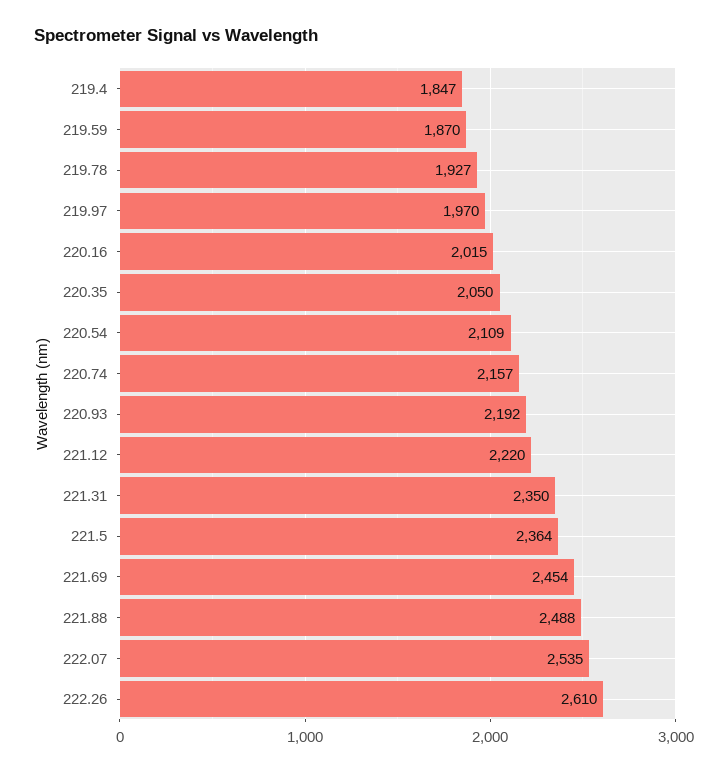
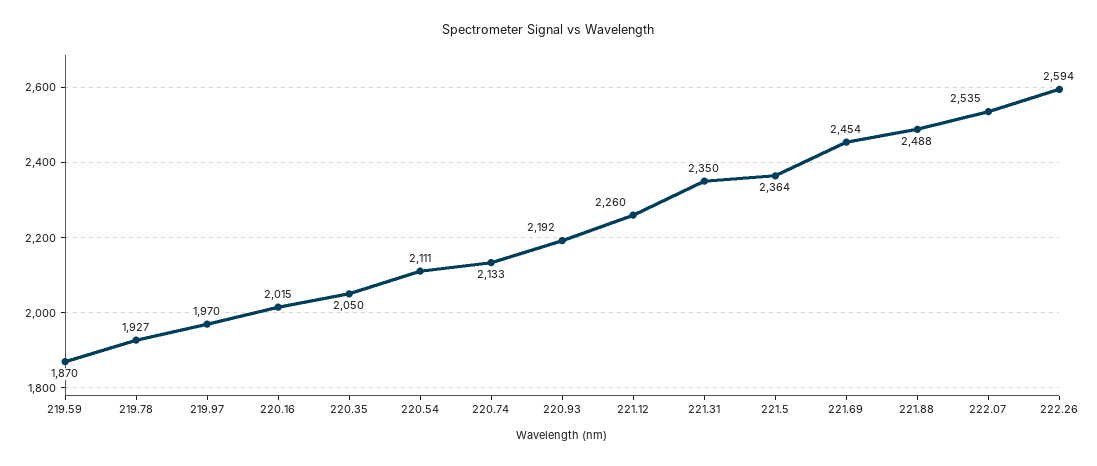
219.4: 1847 -> none
220.54: 2109 -> 2111
220.74: 2157 -> 2133
221.12: 2220 -> 2260
222.26: 2610 -> 2594

